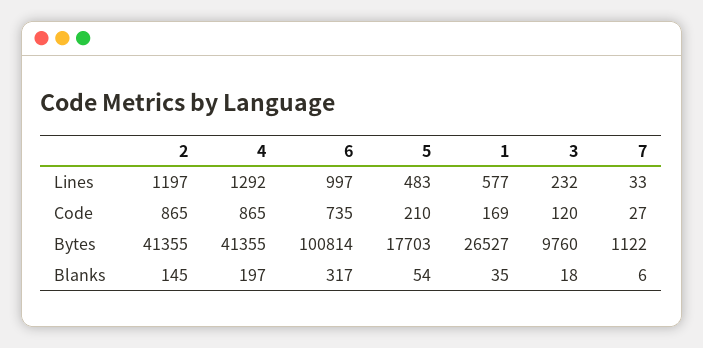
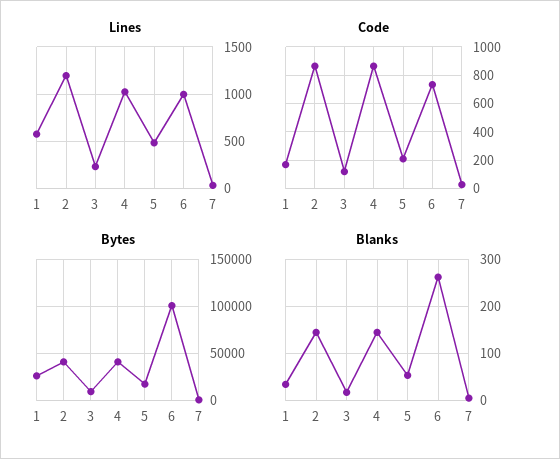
Lines, 4: 1292 -> 1000
Blanks, 4: 197 -> 140
Blanks, 6: 317 -> 260

